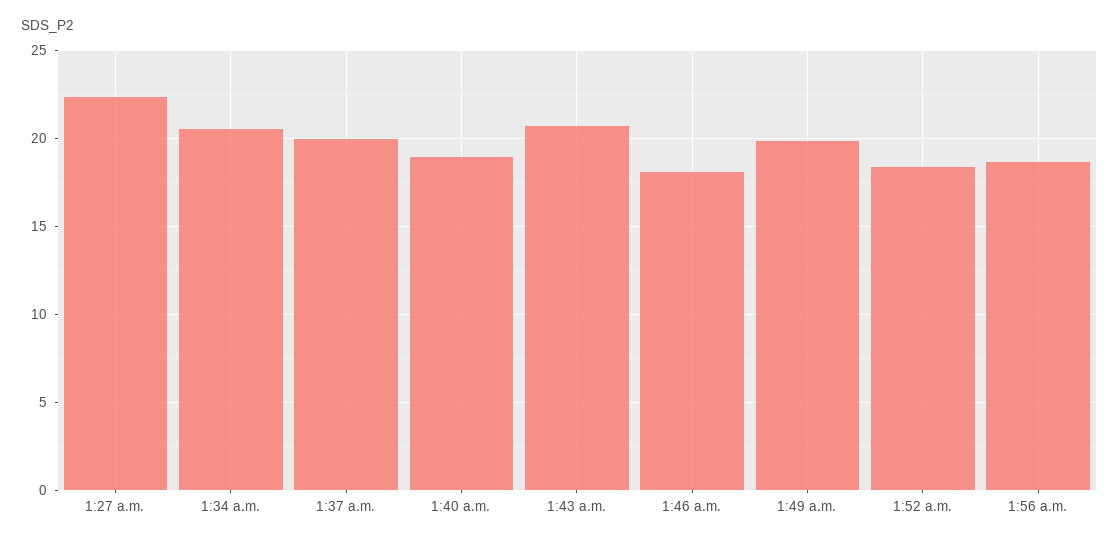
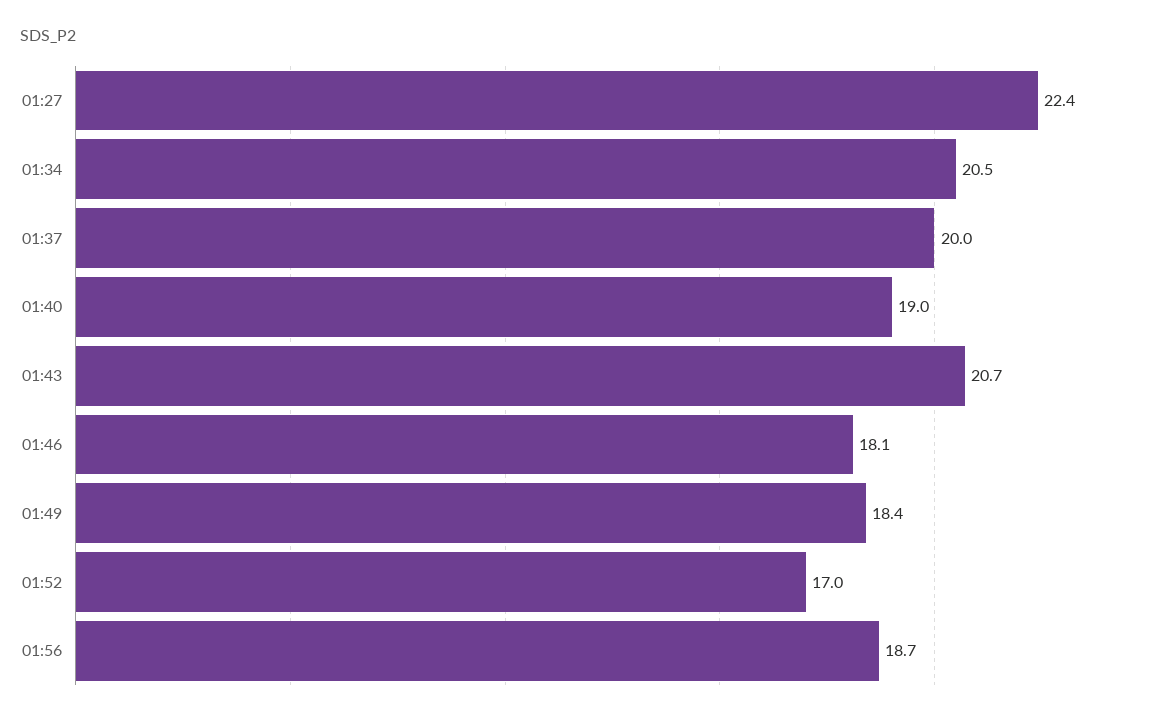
1:49 a.m.: 20 -> 18.4
1:52 a.m.: 18.5 -> 17

